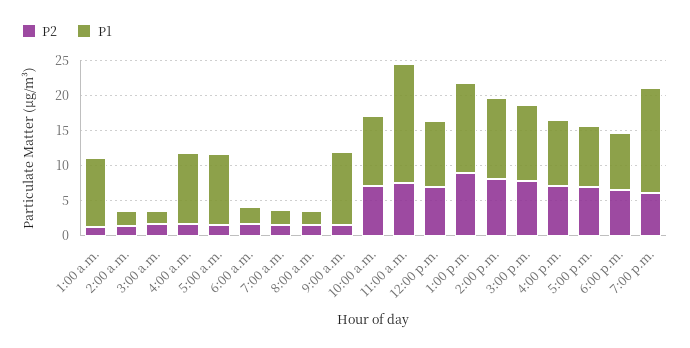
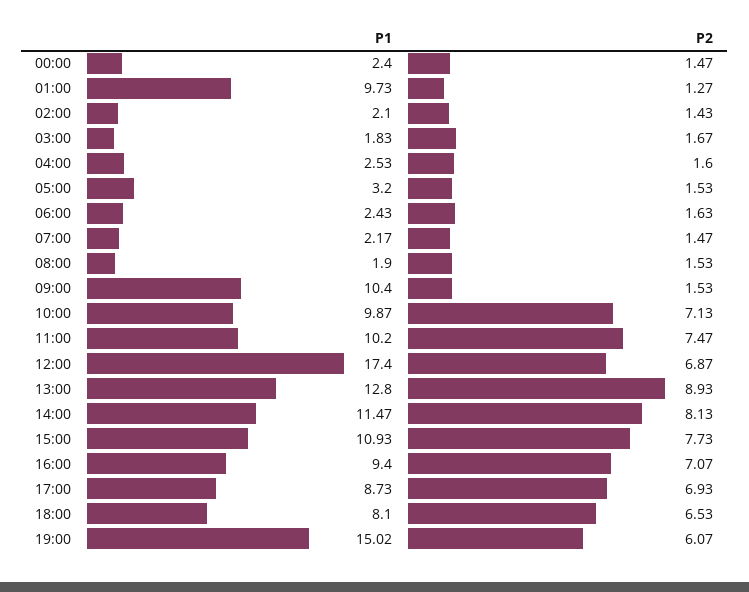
P1, 4:00 a.m.: 10 -> 2.53
P1, 5:00 a.m.: 10 -> 3.2
P1, 11:00 a.m.: 17.5 -> 10.2
P1, 12:00 p.m.: 10 -> 17.4
P1, 00:00: none -> 2.4
P2, 00:00: none -> 1.47

